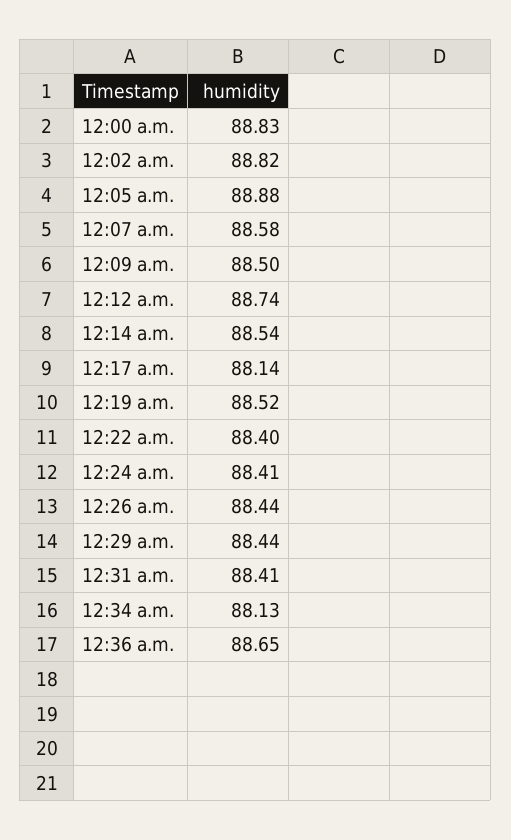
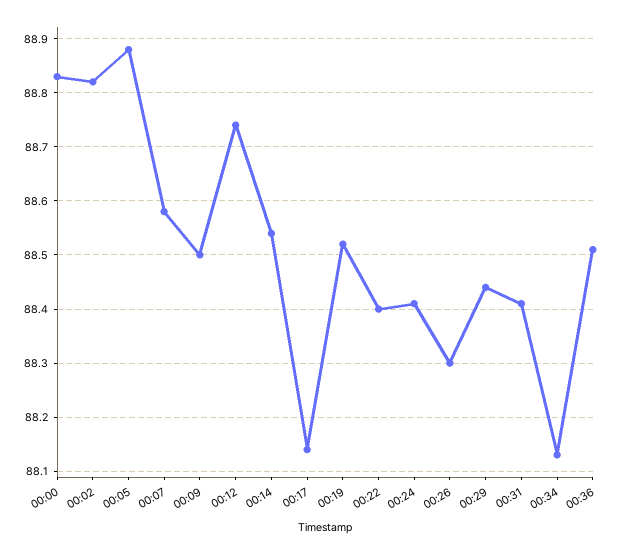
12:26 a.m.: 88.44 -> 88.3
12:36 a.m.: 88.65 -> 88.5

